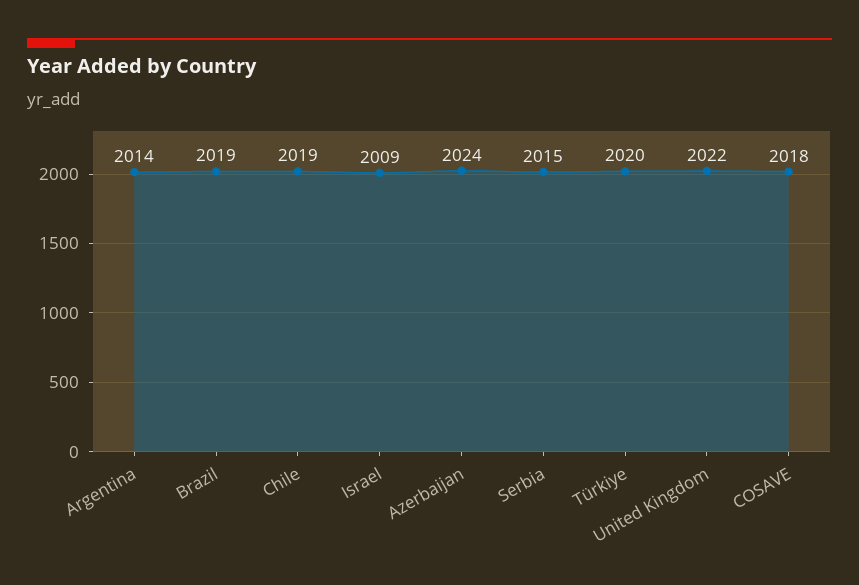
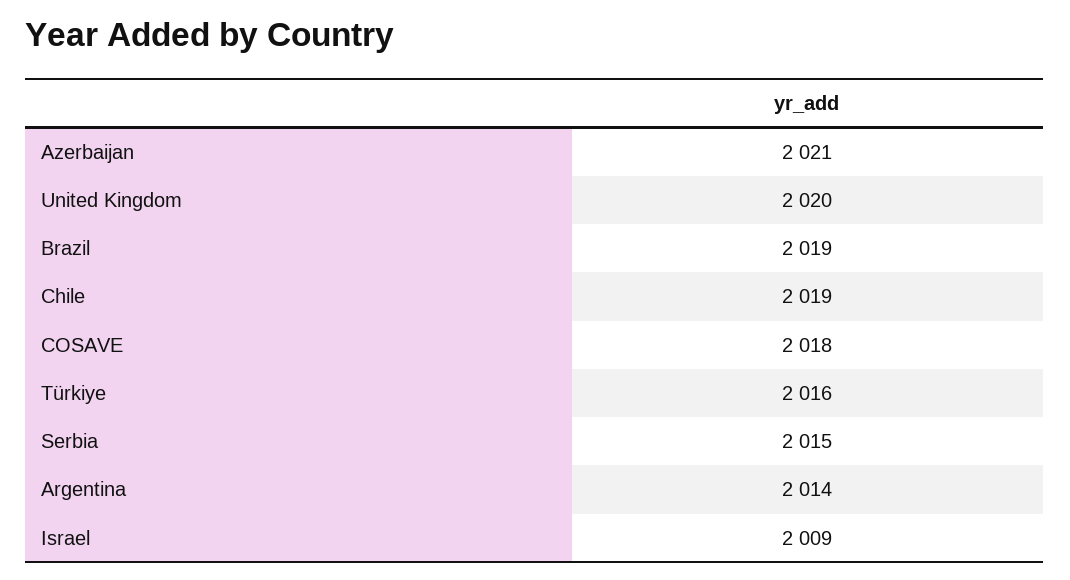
Azerbaijan: 2024 -> 2021
Türkiye: 2020 -> 2016
United Kingdom: 2022 -> 2020

